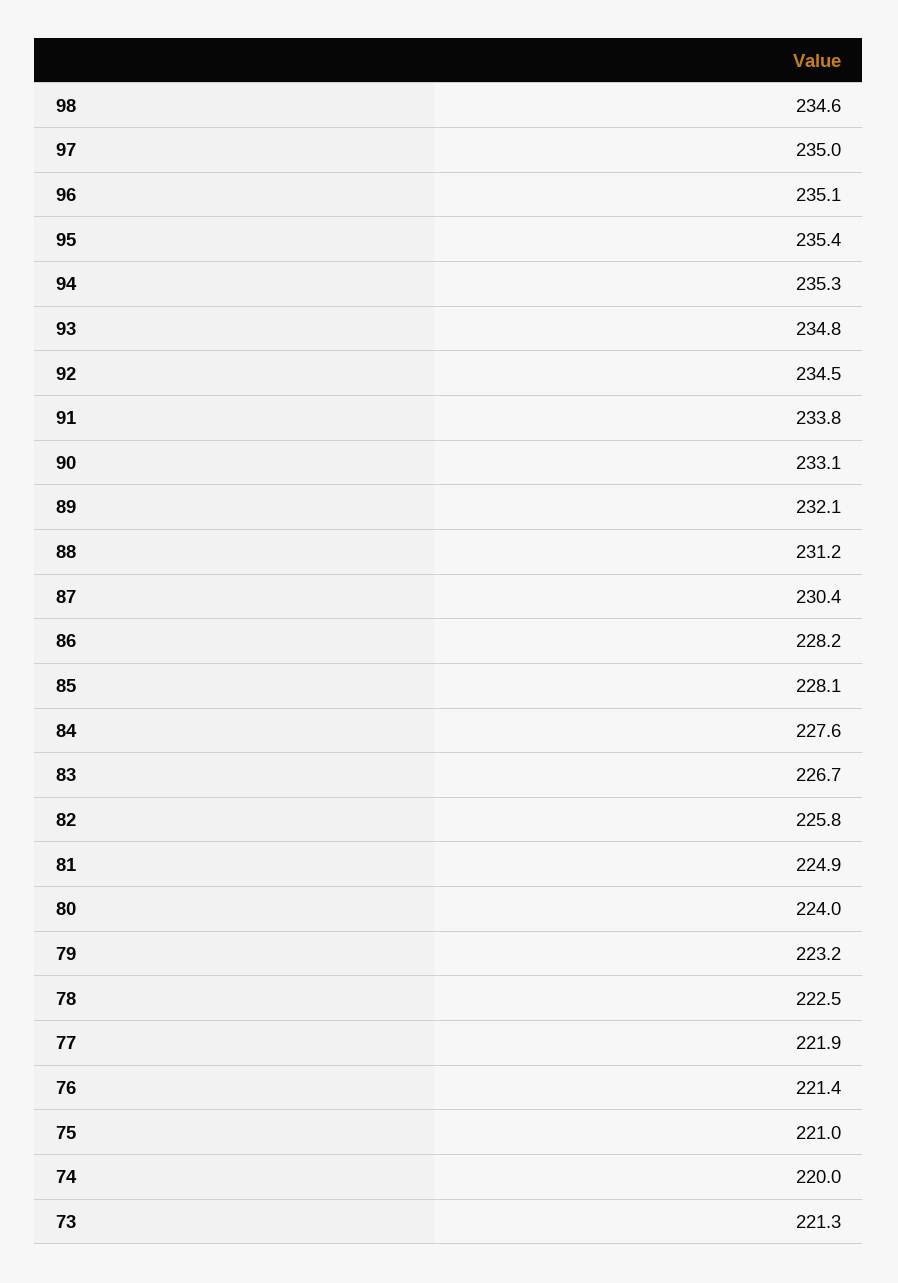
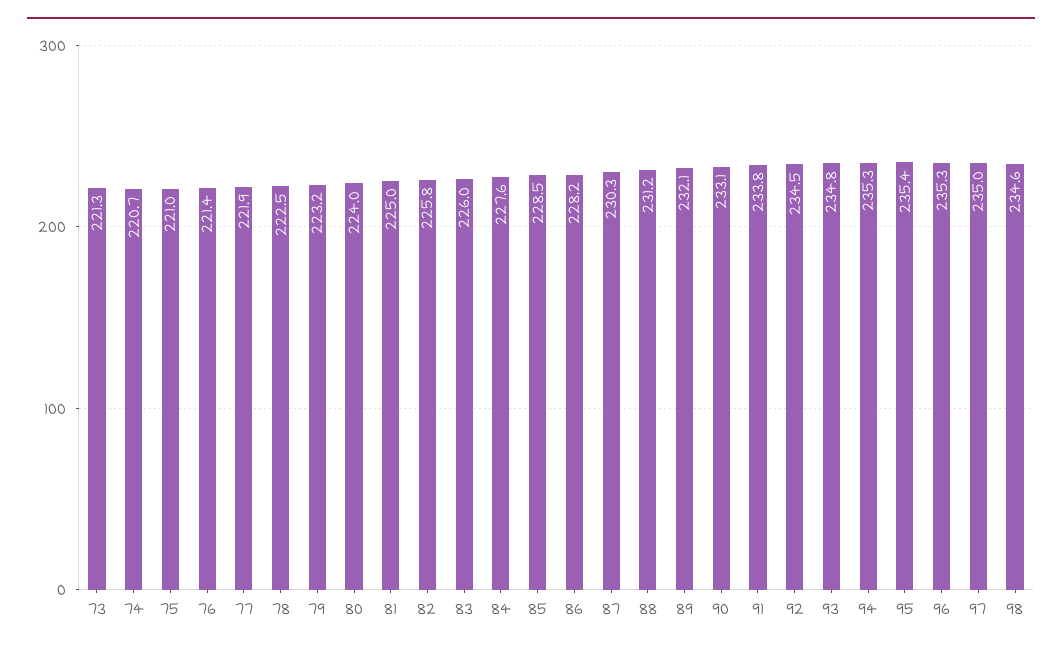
96: 235.1 -> 235.3
87: 230.4 -> 230.3
85: 228.1 -> 228.5
83: 226.7 -> 226
81: 224.9 -> 225
74: 220 -> 220.7

